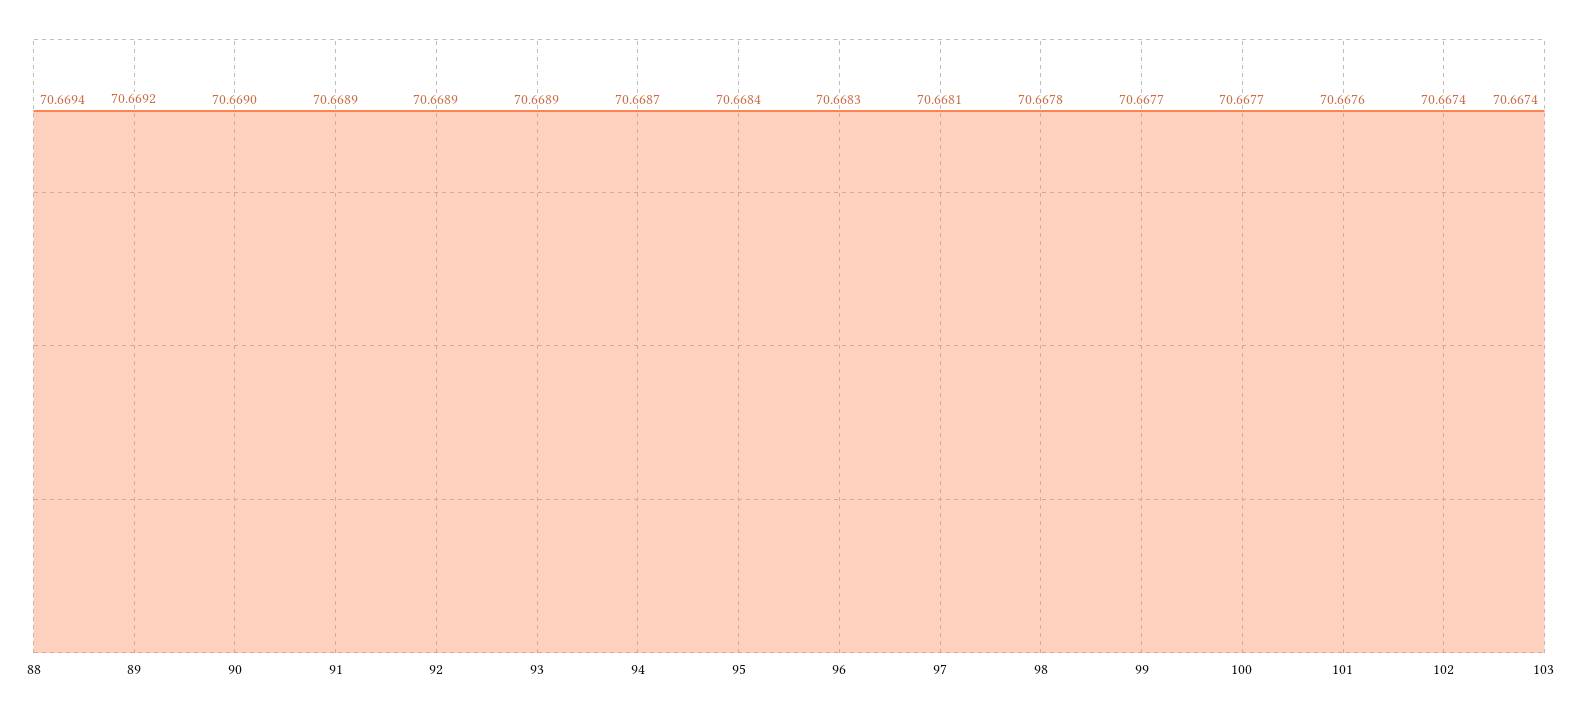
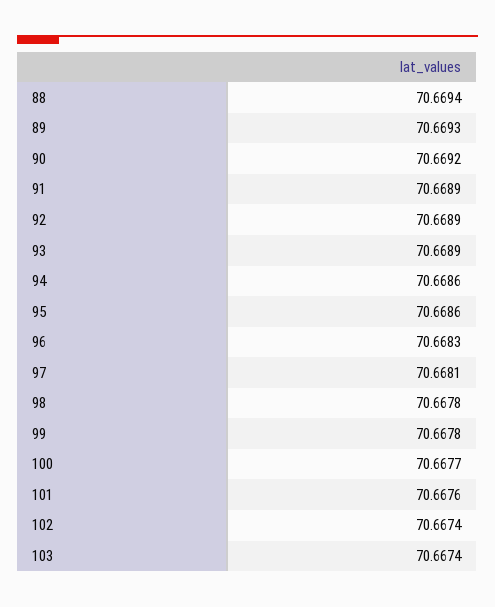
89: 70.6692 -> 70.6693
90: 70.669 -> 70.6692
94: 70.6687 -> 70.6686
95: 70.6684 -> 70.6686
99: 70.6677 -> 70.6678

